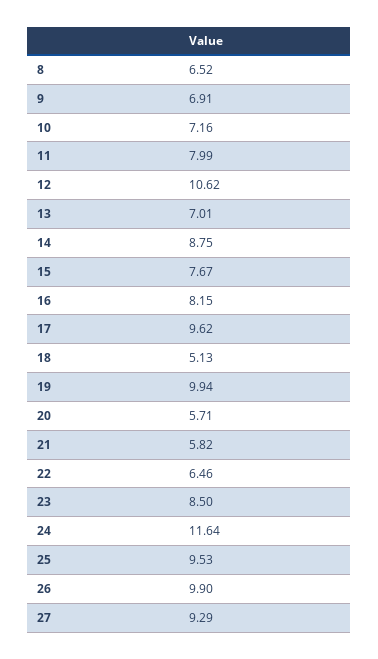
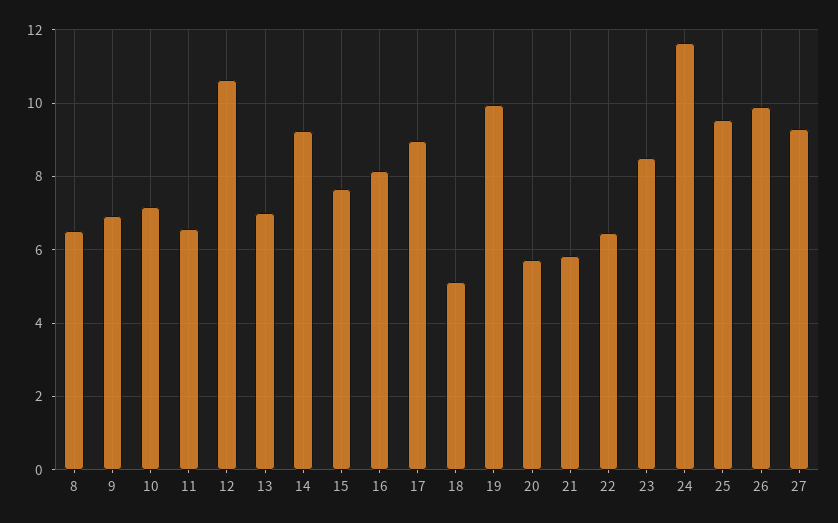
11: 7.99 -> 6.6
14: 8.75 -> 9.2
17: 9.62 -> 9

